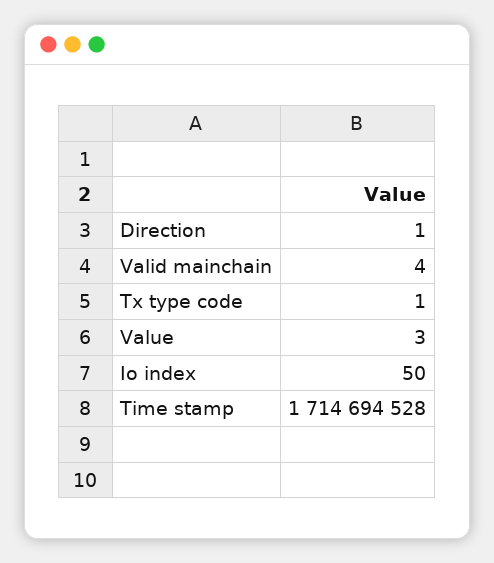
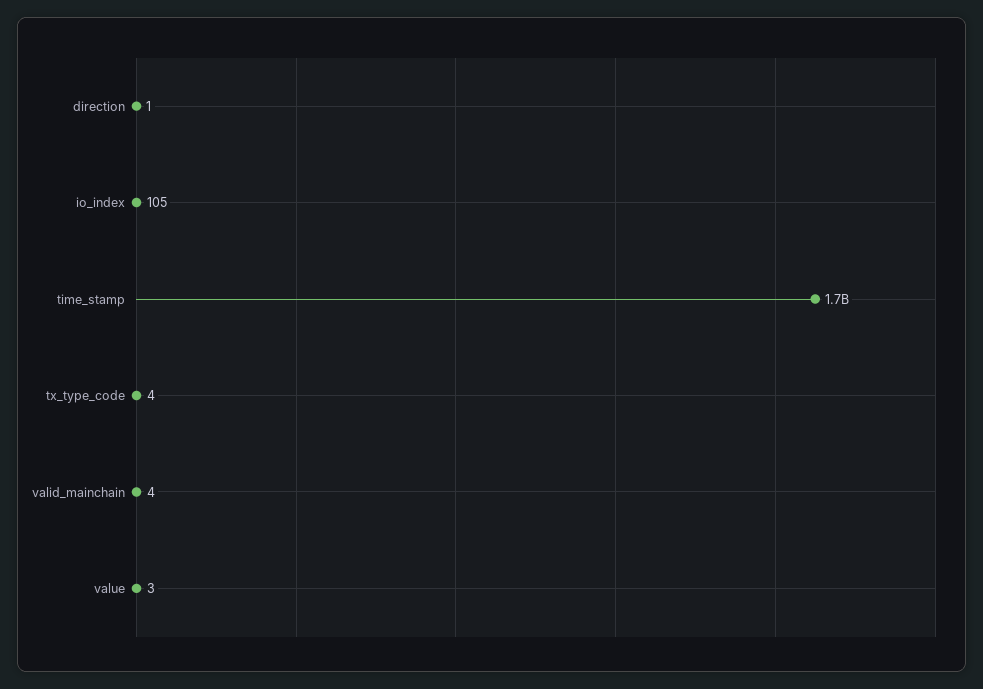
Tx type code: 1 -> 4
Io index: 50 -> 105

